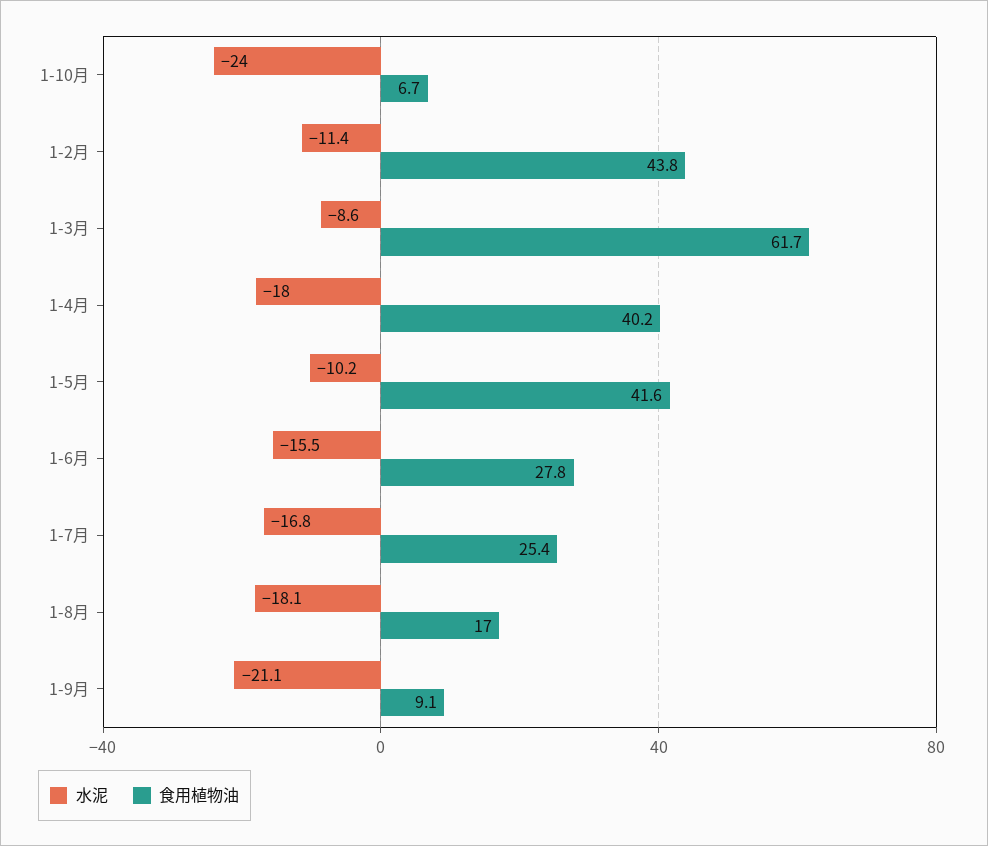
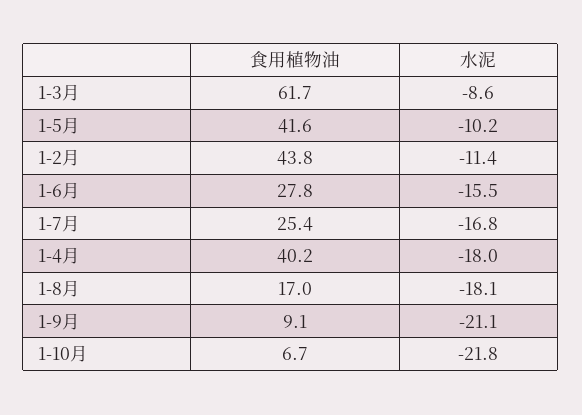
水泥, 1-10月: -24 -> -21.8

